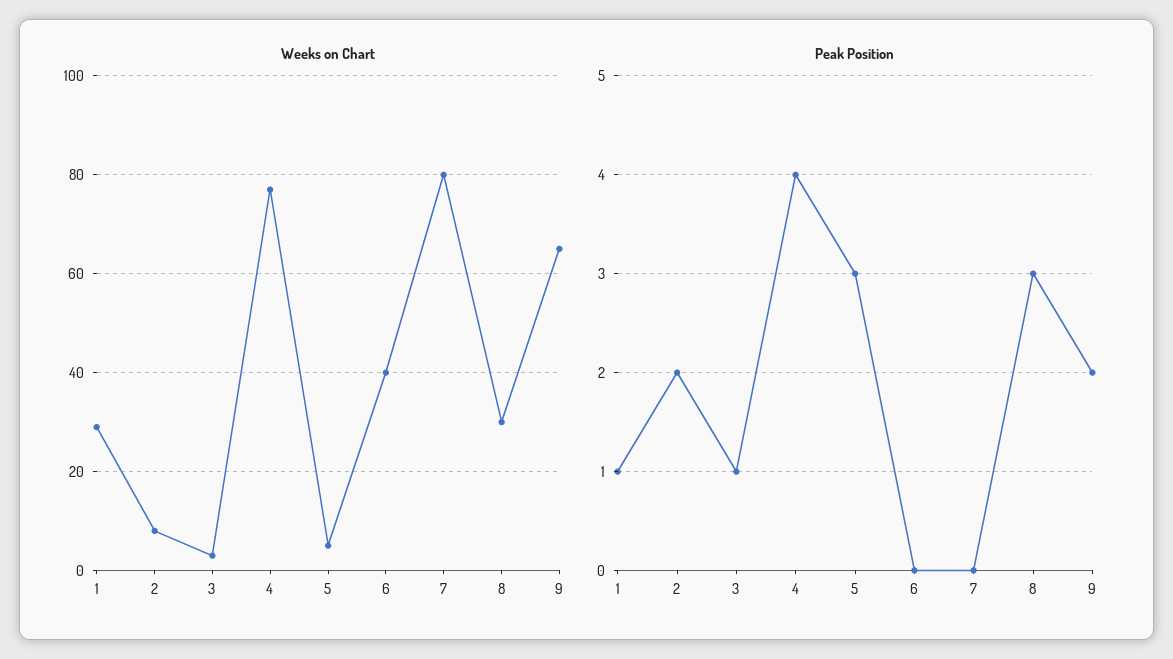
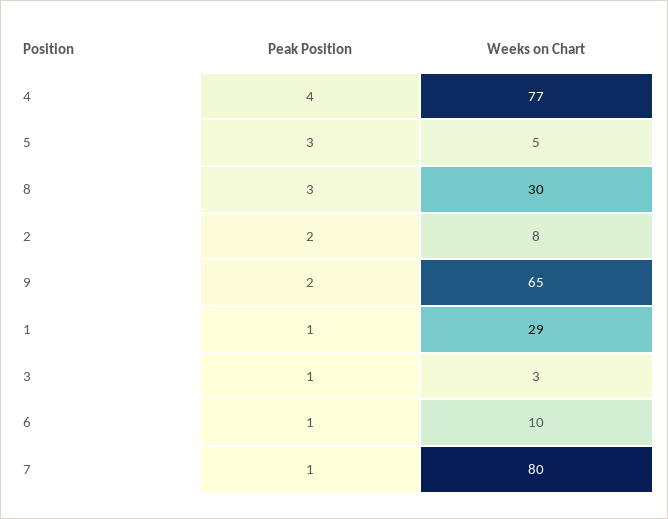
Weeks on Chart, 6: 40 -> 10
Peak Position, 6: 0 -> 1
Peak Position, 7: 0 -> 1

